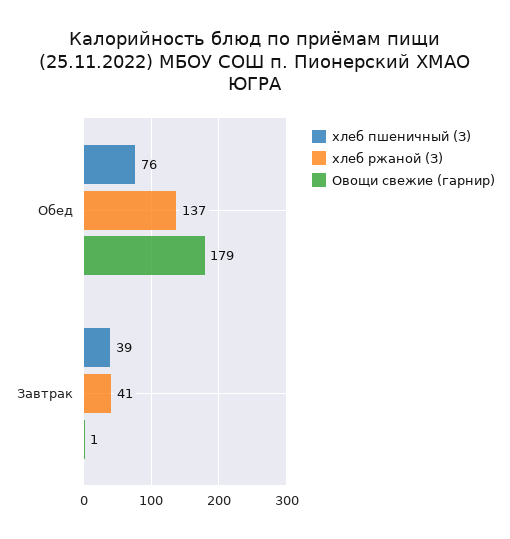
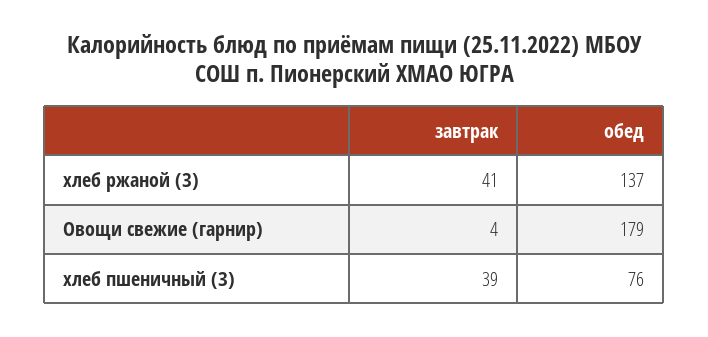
Овощи свежие (гарнир), Завтрак: 1 -> 4

